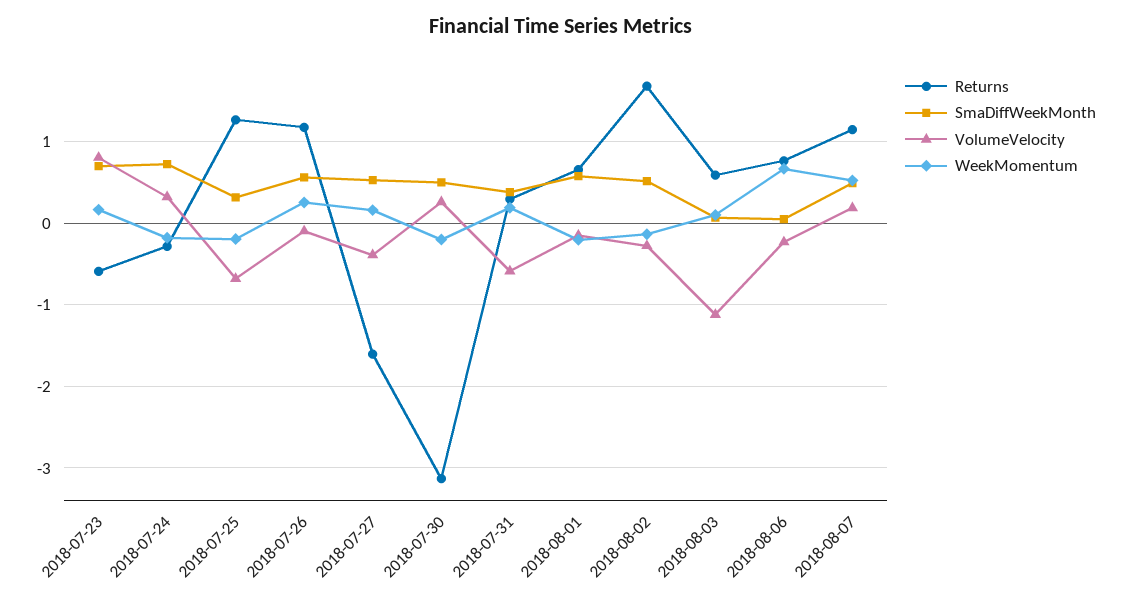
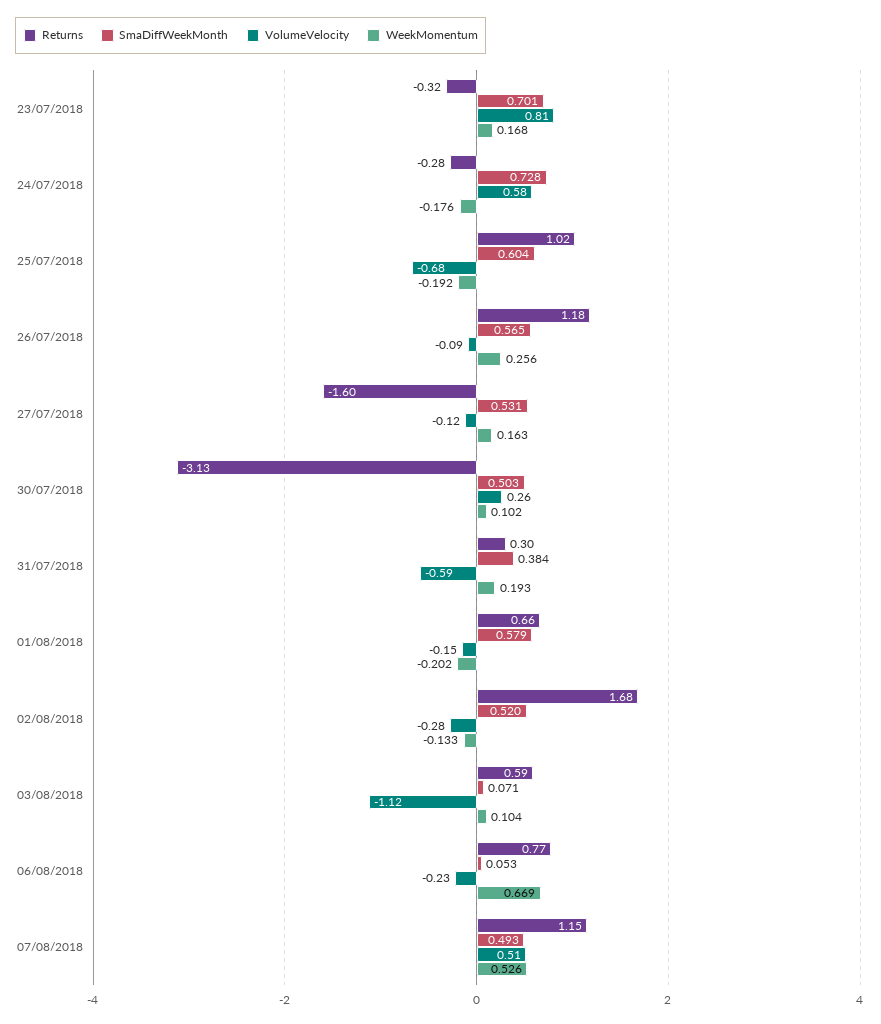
Returns, 2018-07-23: -0.6 -> -0.32
VolumeVelocity, 2018-07-24: 0.3 -> 0.58
Returns, 2018-07-25: 1.3 -> 1.02
SmaDiffWeekMonth, 2018-07-25: 0.3 -> 0.604
VolumeVelocity, 2018-07-27: -0.4 -> -0.12
WeekMomentum, 2018-07-30: -0.2 -> 0.102
VolumeVelocity, 2018-08-07: 0.2 -> 0.51

